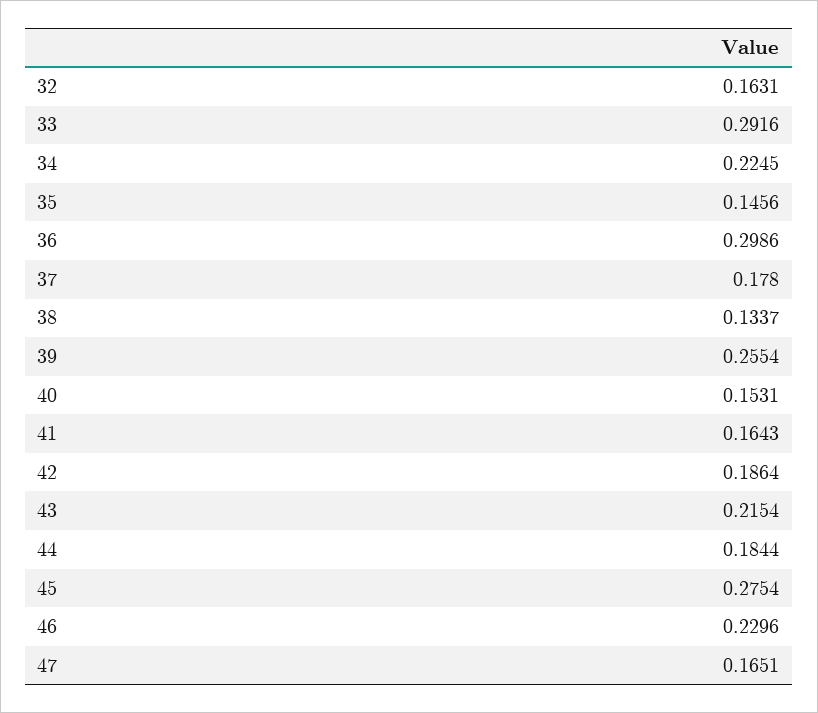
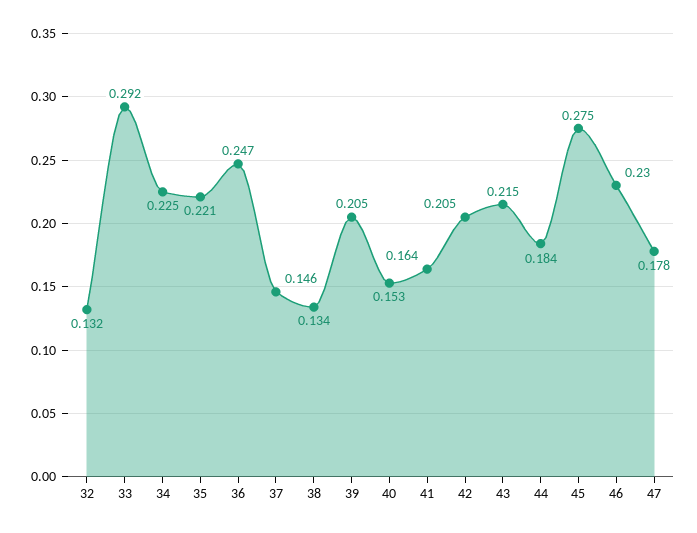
32: 0.1631 -> 0.132
35: 0.1456 -> 0.221
36: 0.2986 -> 0.247
37: 0.178 -> 0.146
39: 0.2554 -> 0.205
42: 0.1864 -> 0.205
47: 0.1651 -> 0.178

